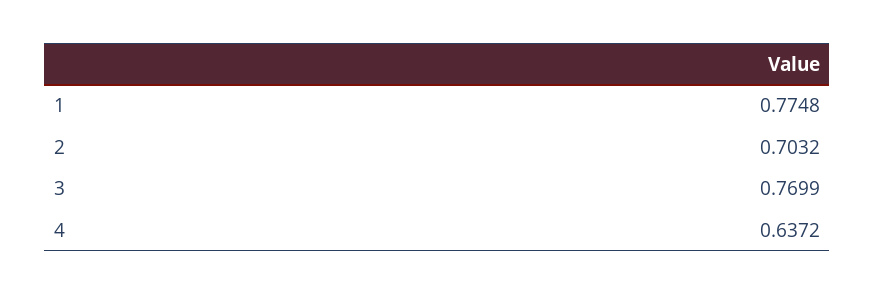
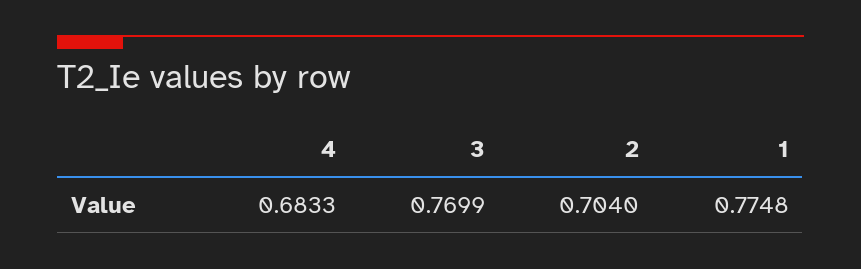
2: 0.7032 -> 0.704
4: 0.6372 -> 0.6833

